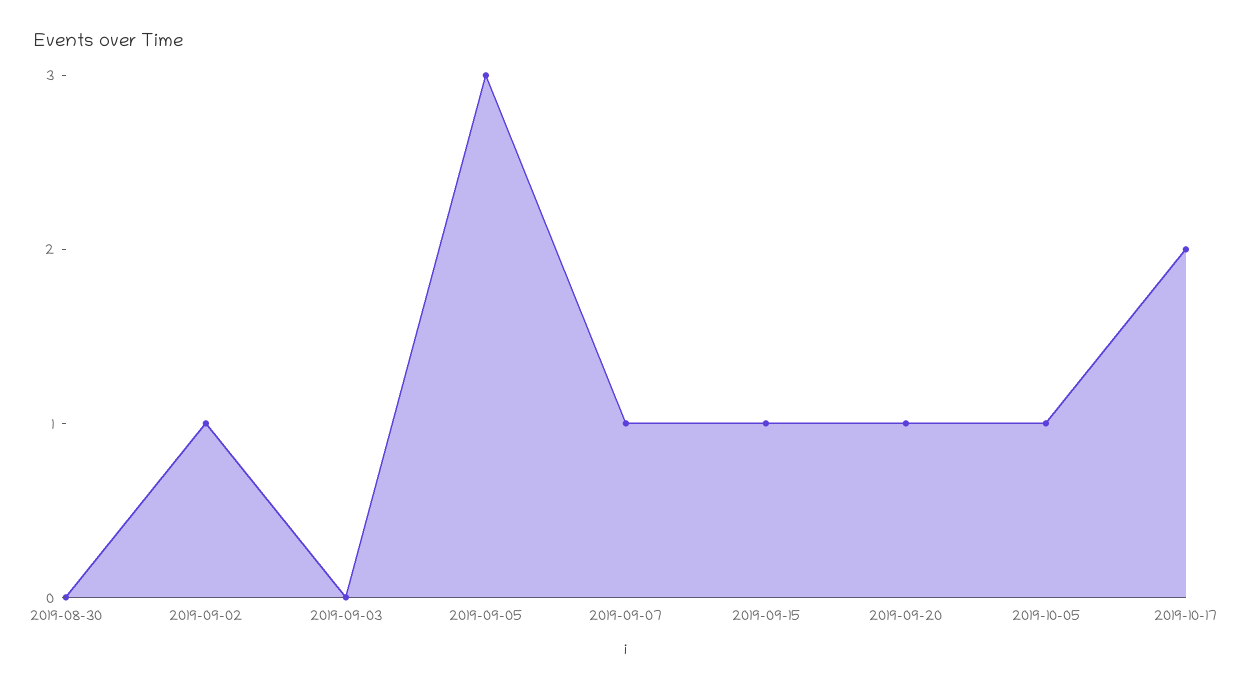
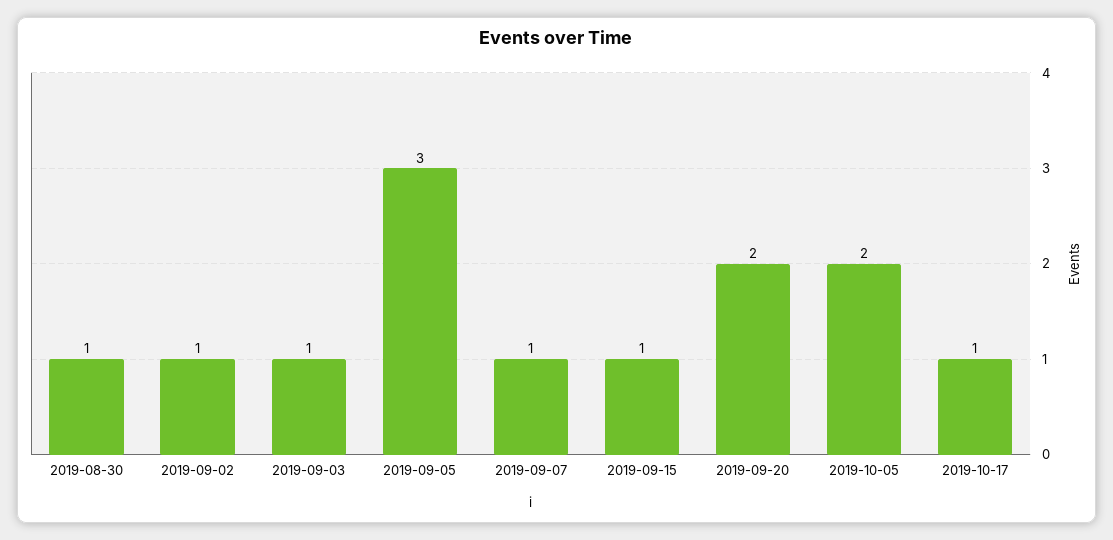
2019-08-30: 0 -> 1
2019-09-03: 0 -> 1
2019-09-20: 1 -> 2
2019-10-05: 1 -> 2
2019-10-17: 2 -> 1

